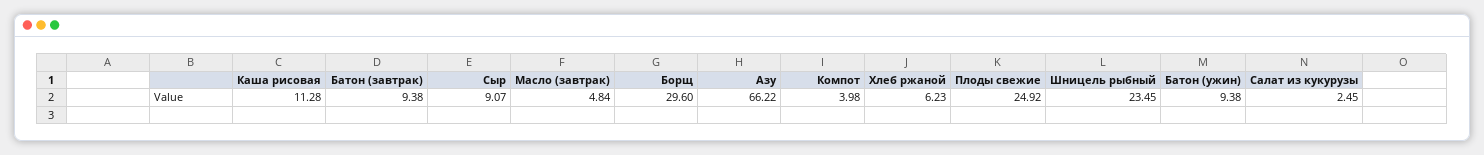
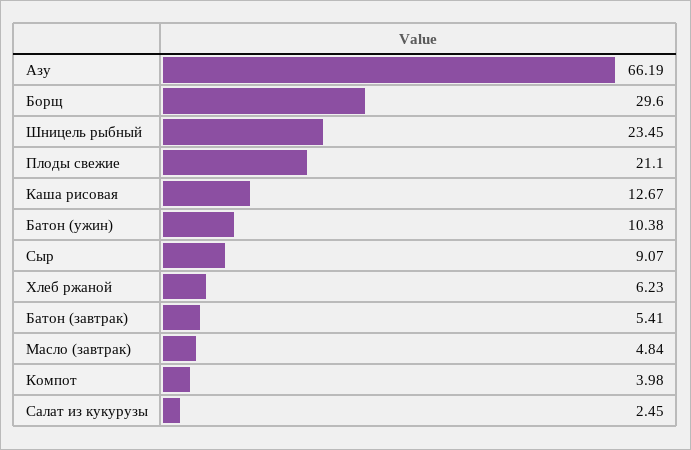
Каша рисовая: 11.28 -> 12.67
Батон (завтрак): 9.38 -> 5.41
Азу: 66.22 -> 66.19
Плоды свежие: 24.92 -> 21.1
Батон (ужин): 9.38 -> 10.38

